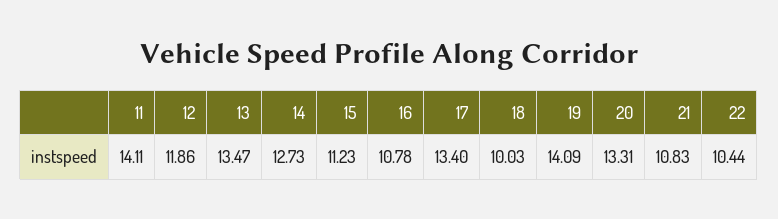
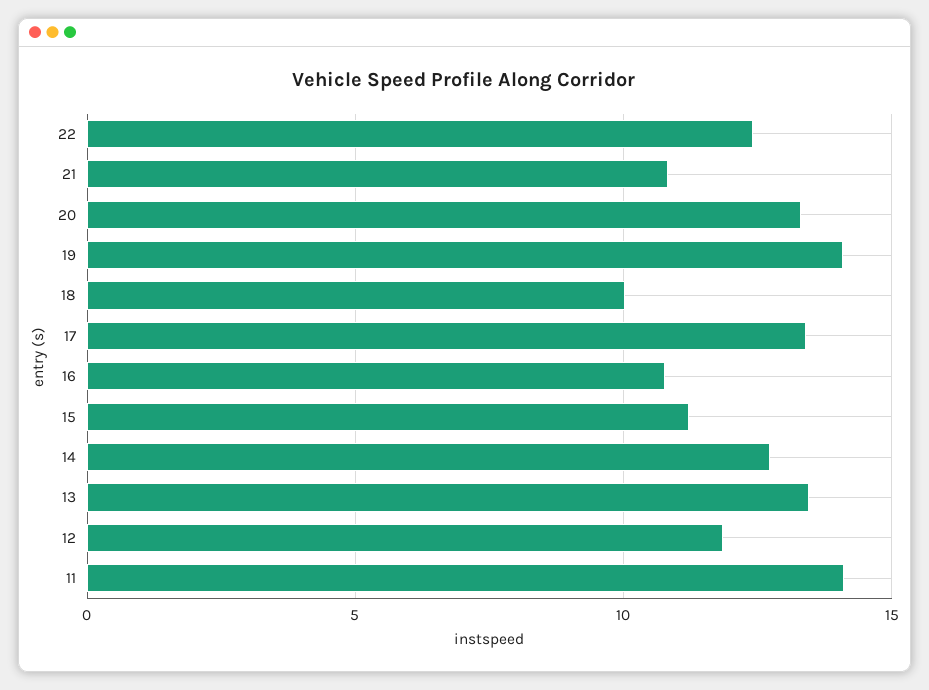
22: 10.44 -> 12.5

